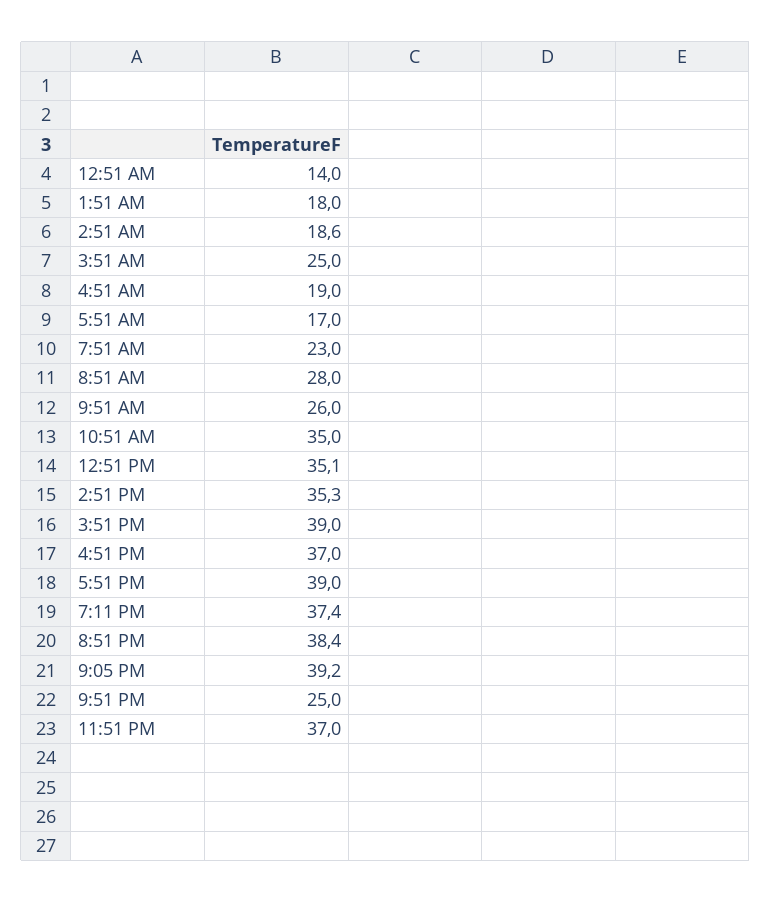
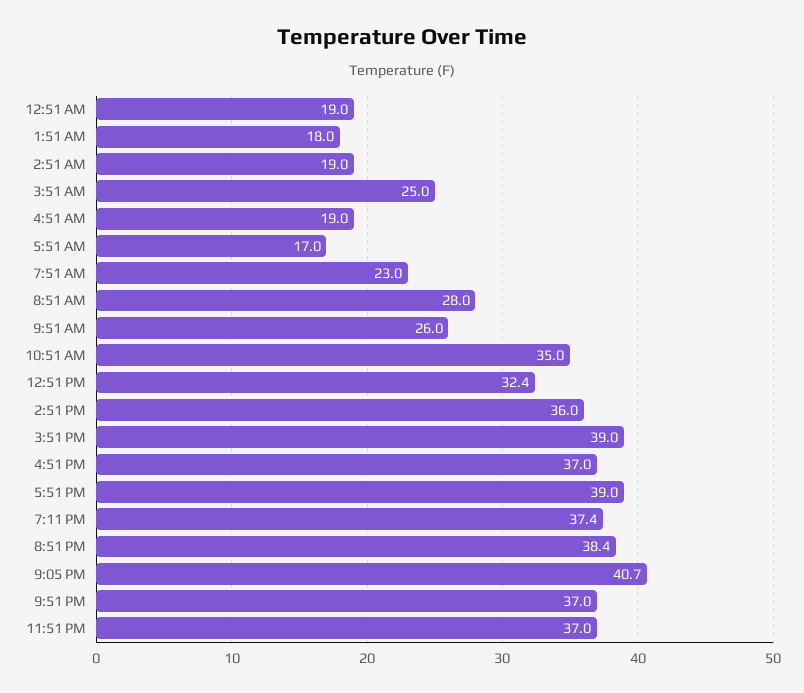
12:51 AM: 14 -> 19
2:51 AM: 18.6 -> 19
12:51 PM: 35.1 -> 32.4
2:51 PM: 35.3 -> 36
9:05 PM: 39.2 -> 40.7
9:51 PM: 25 -> 37

